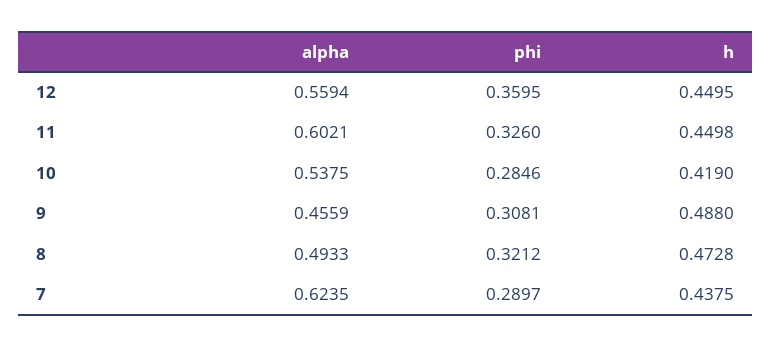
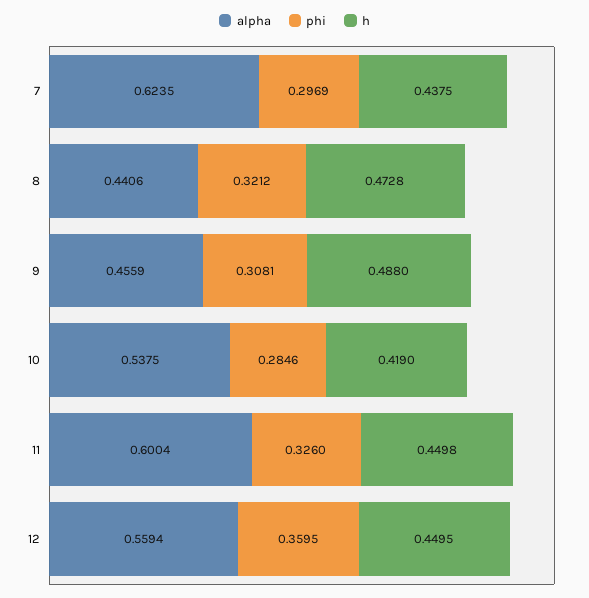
alpha, 11: 0.6021 -> 0.6004
alpha, 8: 0.4933 -> 0.4406
phi, 7: 0.2897 -> 0.2969

